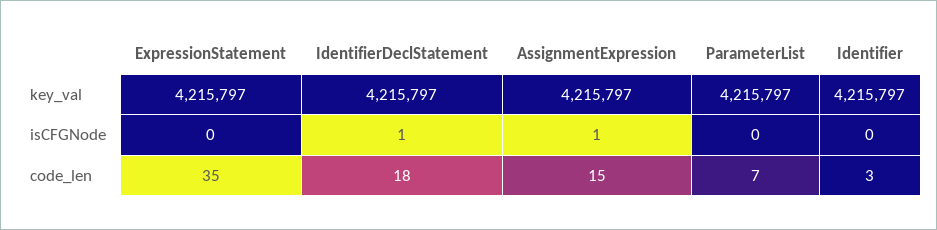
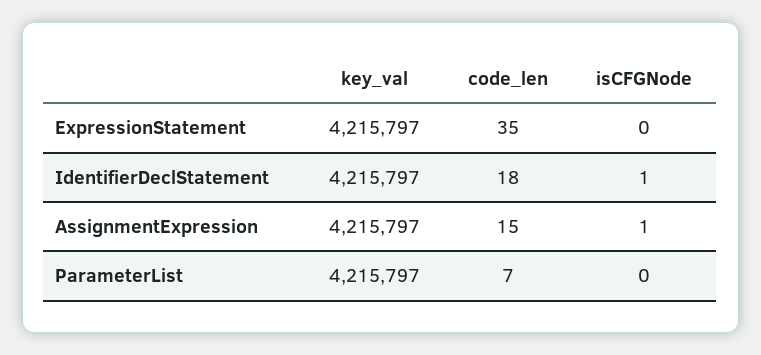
Identifier, key_val: 4215797 -> none
Identifier, isCFGNode: 0 -> none
Identifier, code_len: 3 -> none

